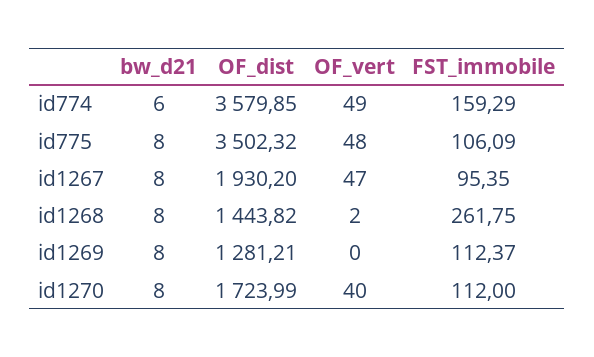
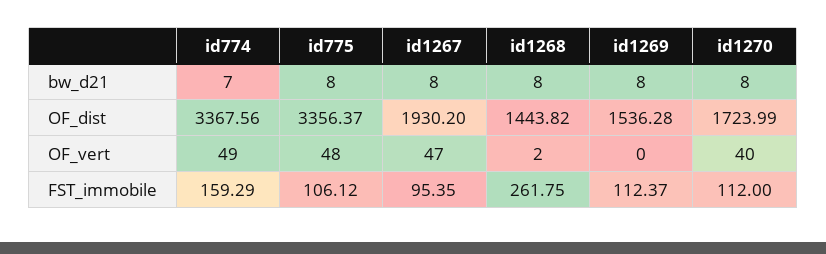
bw_d21, id774: 6 -> 7
OF_dist, id774: 3579.85 -> 3367.56
OF_dist, id775: 3502.32 -> 3356.37
FST_immobile, id775: 106.09 -> 106.12
OF_dist, id1269: 1281.21 -> 1536.28

